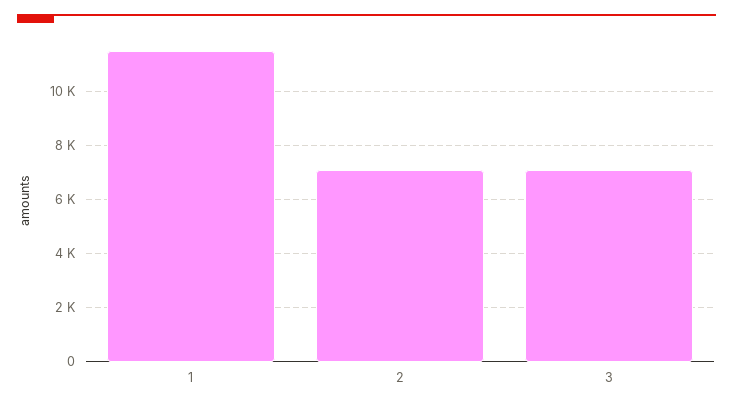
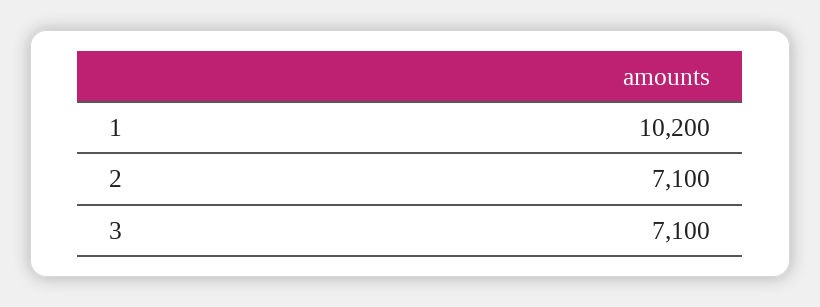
1: 11500 -> 10200

